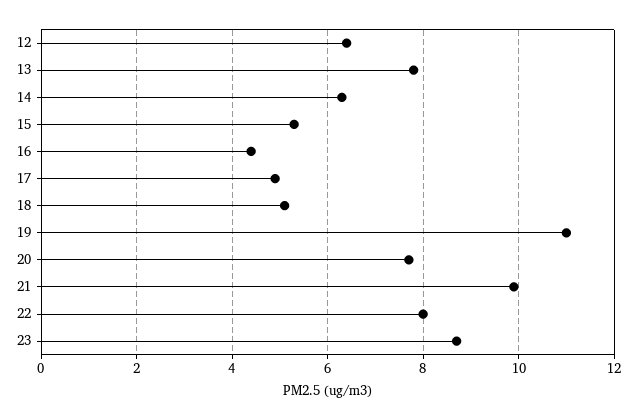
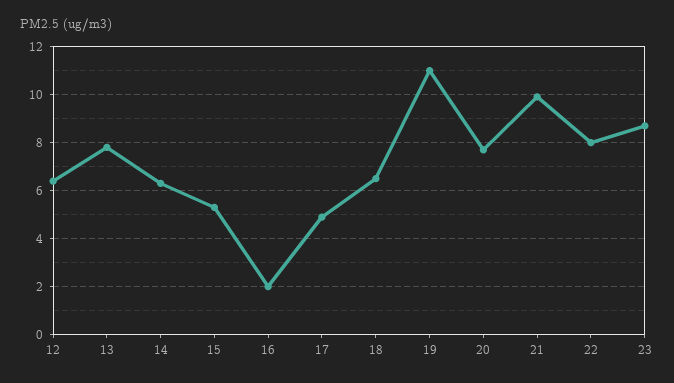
16: 4.5 -> 2
18: 5 -> 6.5

